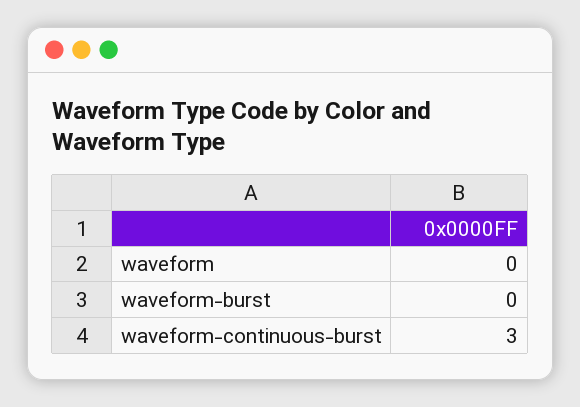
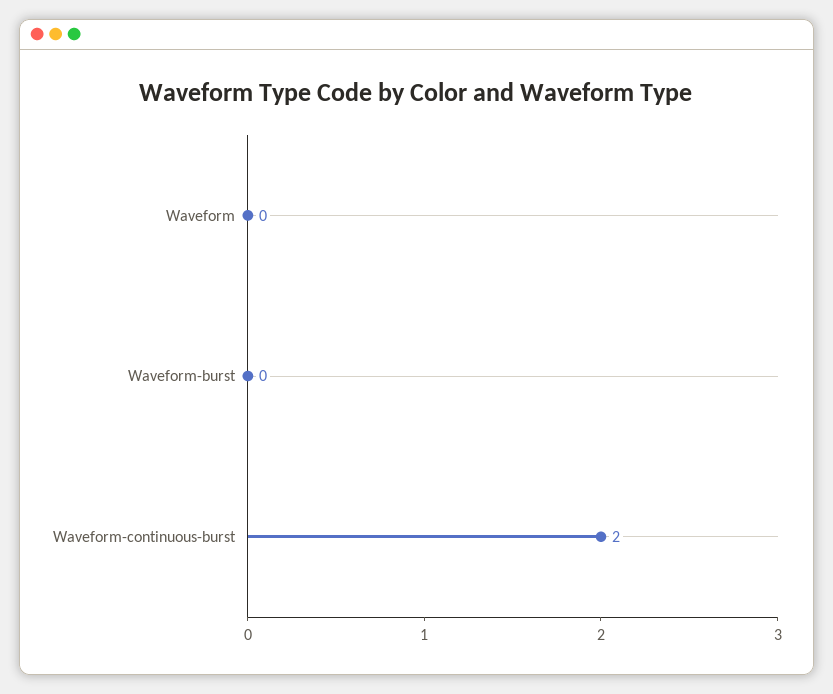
waveform-continuous-burst: 3 -> 2

